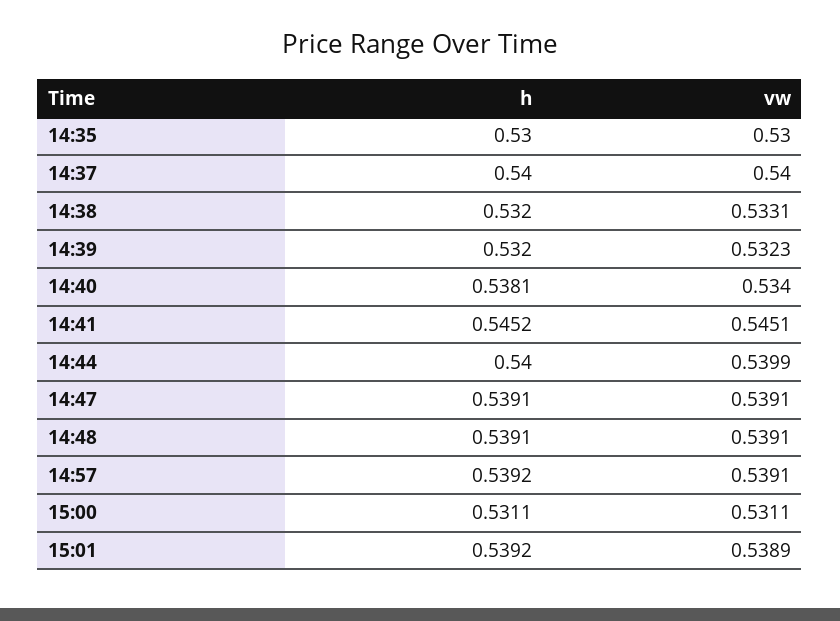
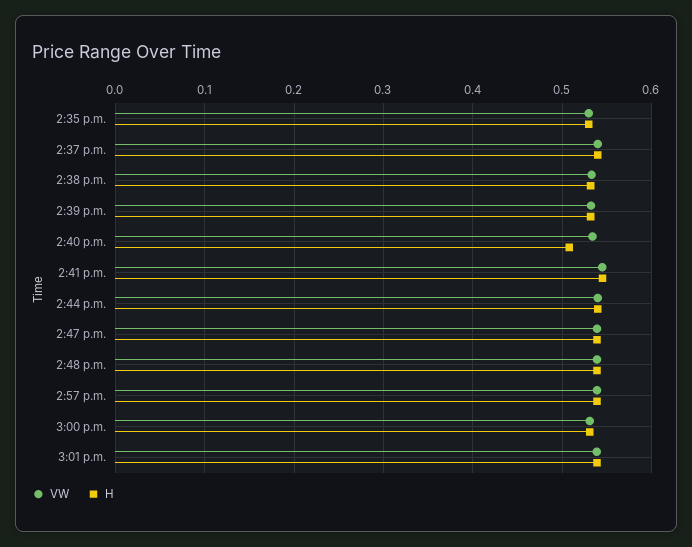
h, 14:40: 0.5381 -> 0.51

